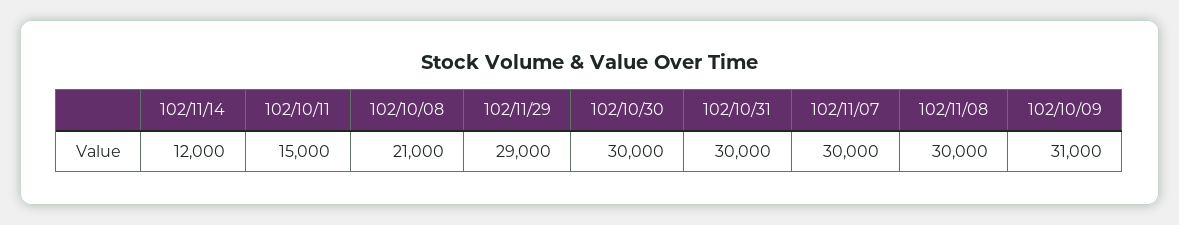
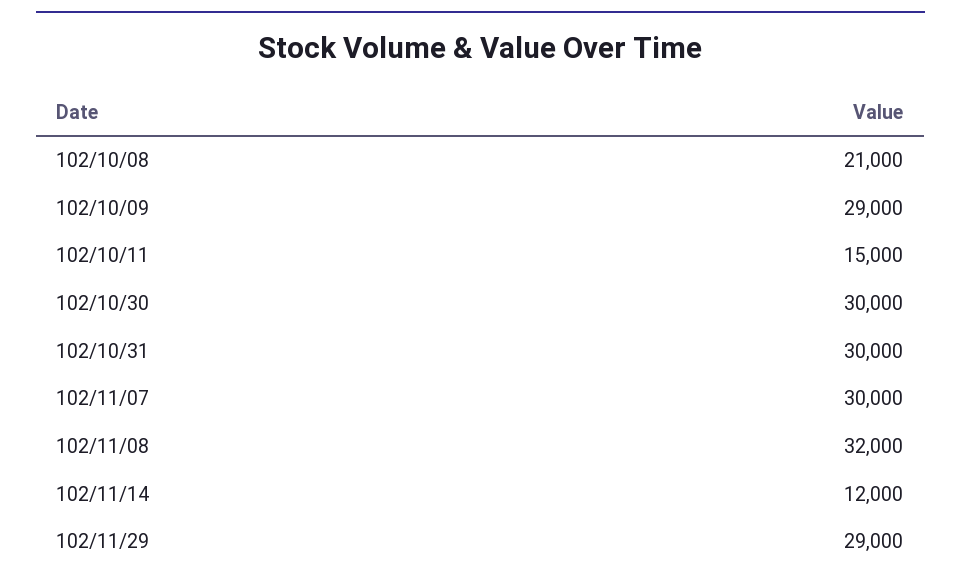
102/11/08: 30000 -> 32000
102/10/09: 31000 -> 29000

